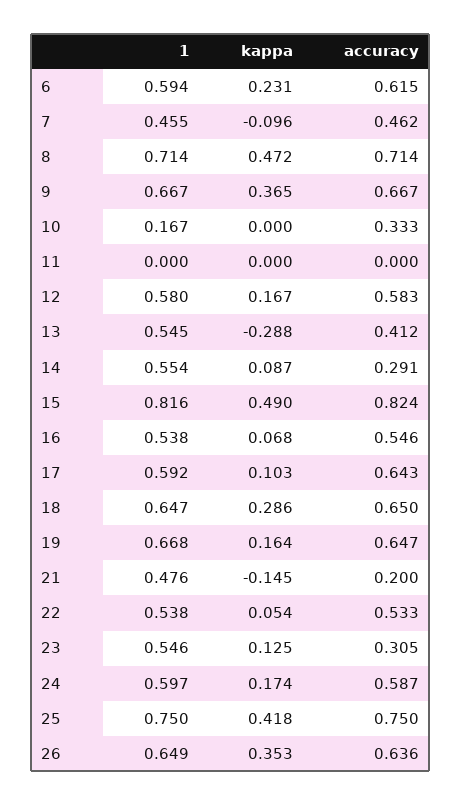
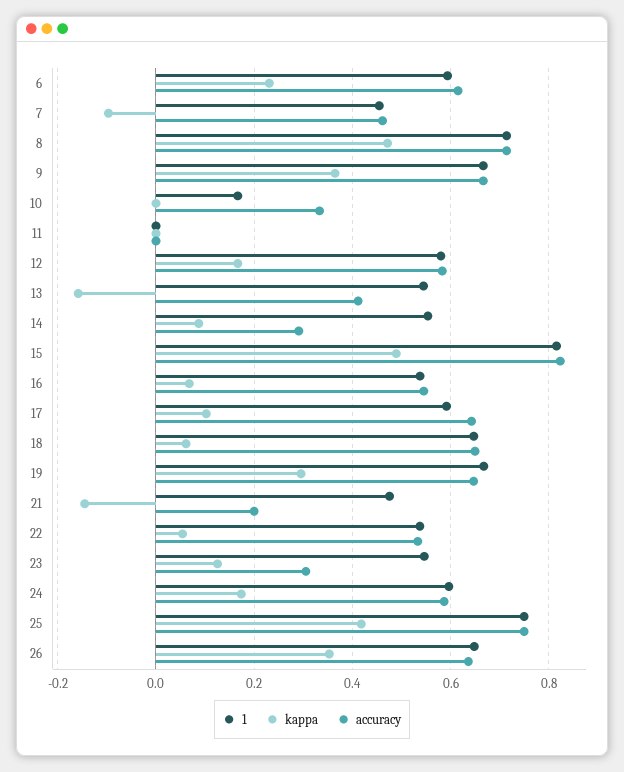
kappa, 13: -0.288 -> -0.16
kappa, 18: 0.286 -> 0.06
kappa, 19: 0.164 -> 0.3

